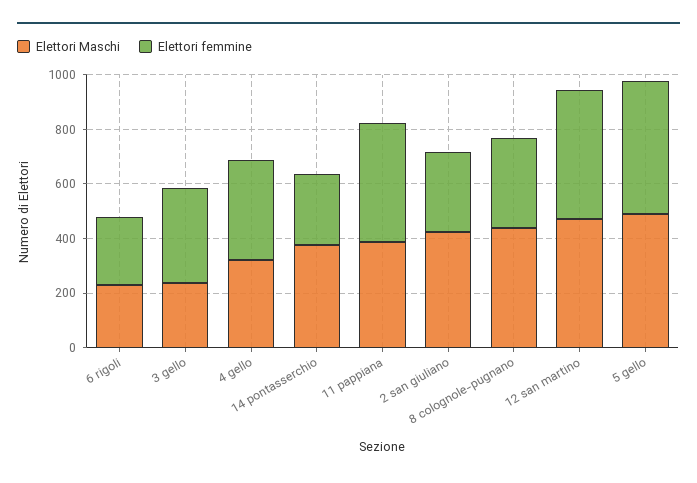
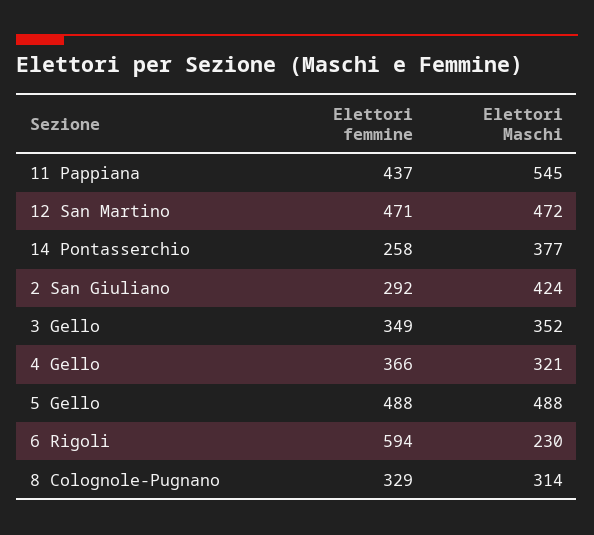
Elettori femmine, 6 rigoli: 250 -> 594
Elettori Maschi, 3 gello: 250 -> 352
Elettori Maschi, 11 pappiana: 400 -> 545
Elettori Maschi, 8 colognole-pugnano: 450 -> 314

